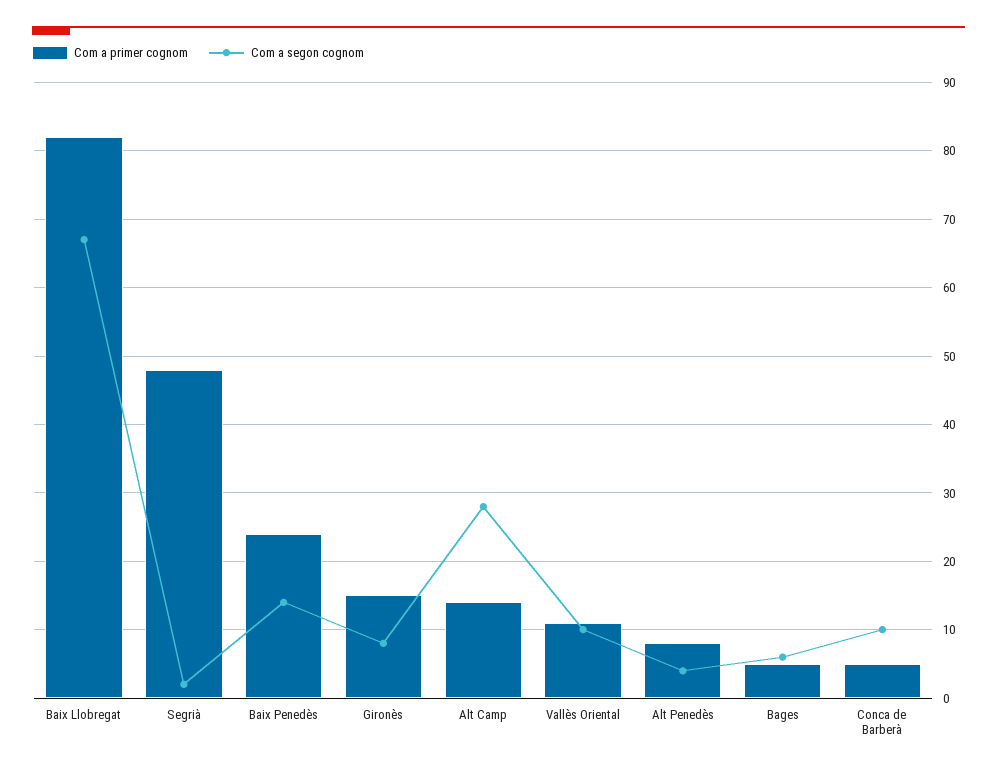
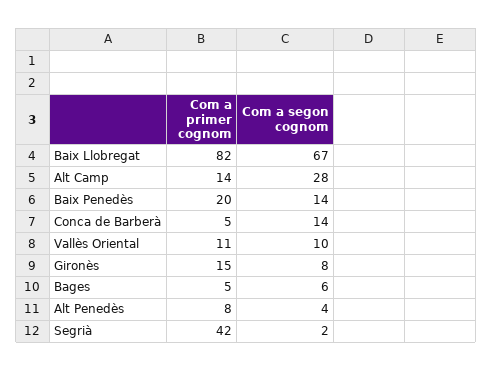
Com a primer cognom, Segrià: 48 -> 42
Com a primer cognom, Baix Penedès: 24 -> 20
Com a segon cognom, Conca de Barberà: 10 -> 14

